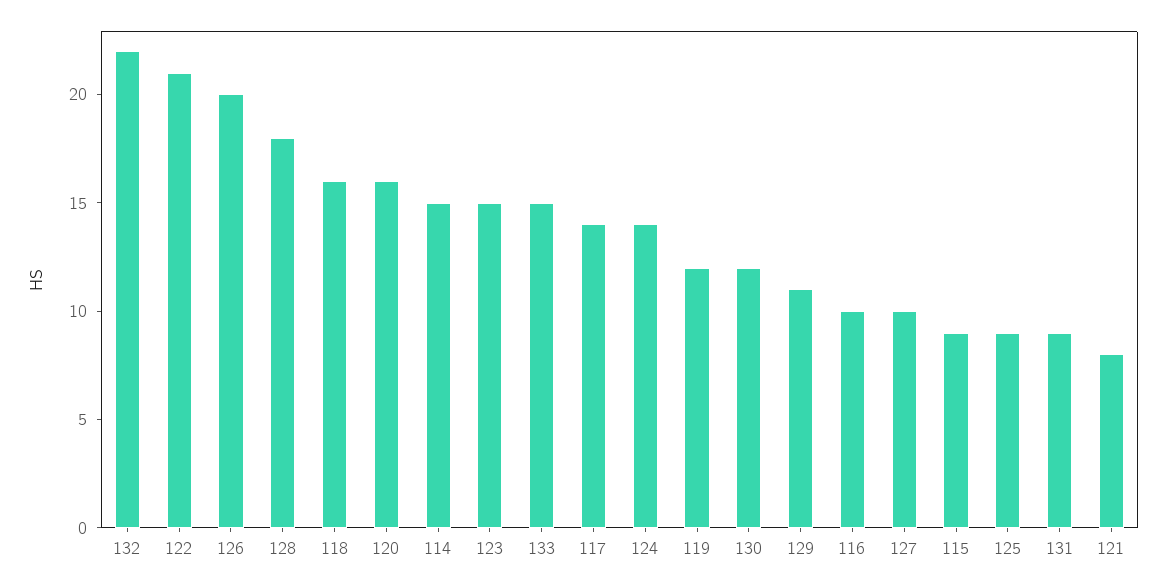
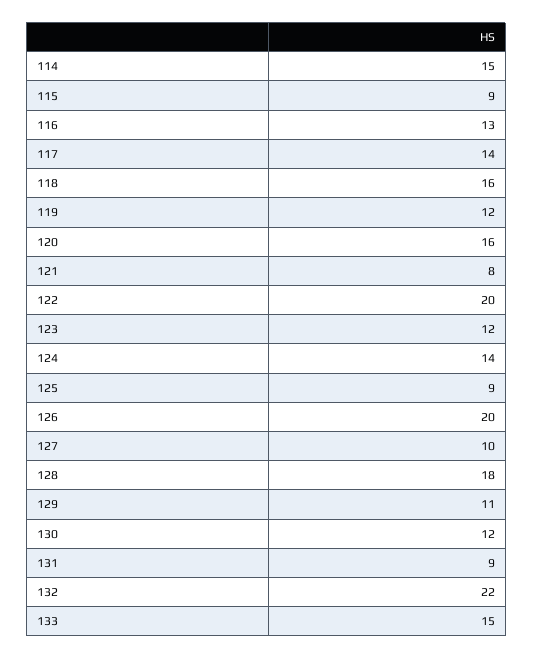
122: 21 -> 20
123: 15 -> 12
116: 10 -> 13

